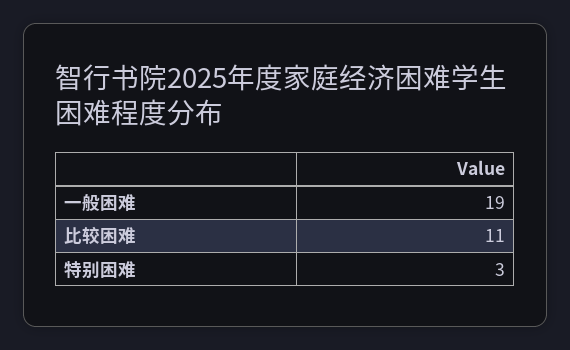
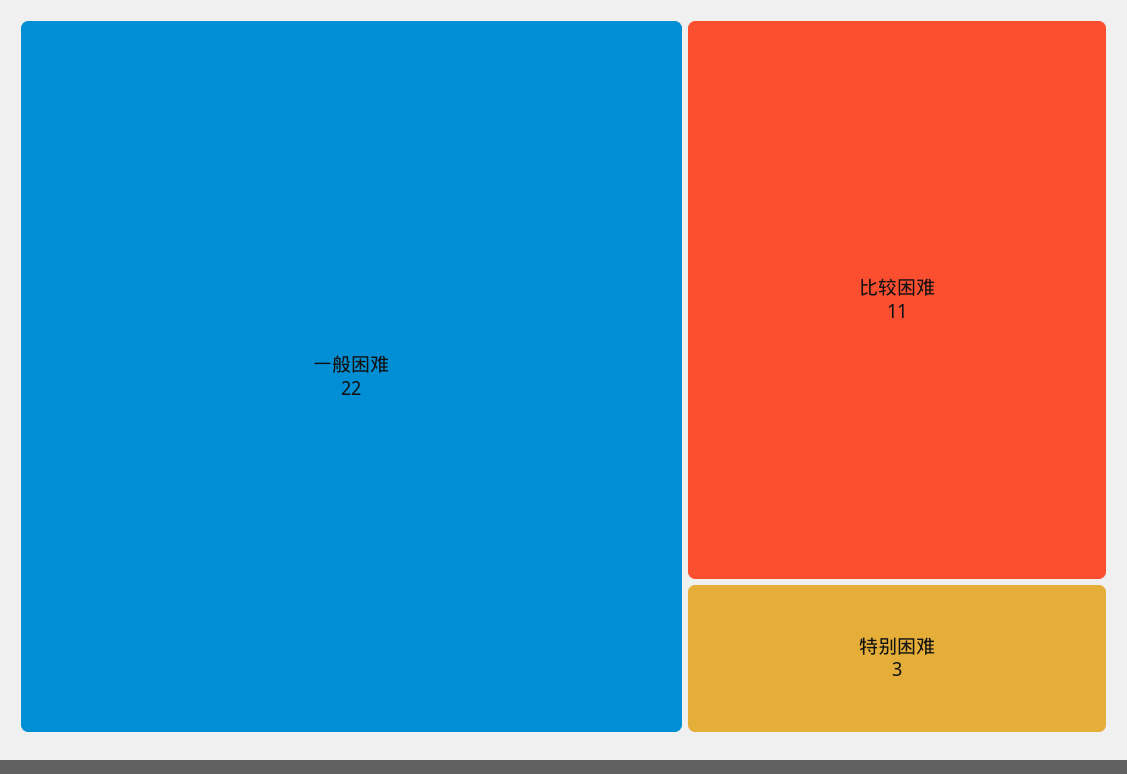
一般困难: 19 -> 22

